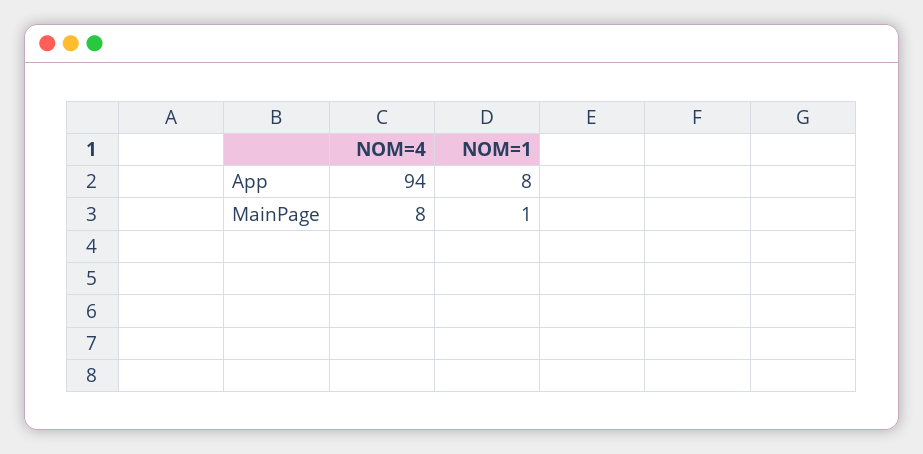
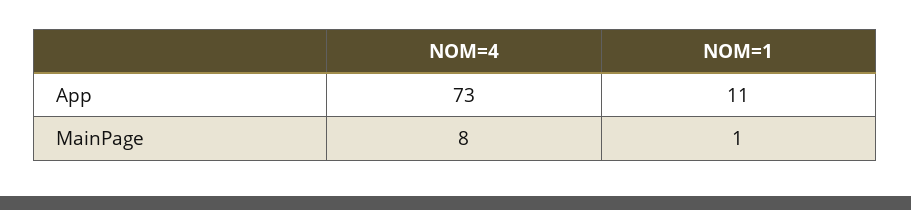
NOM=4, App: 94 -> 73
NOM=1, App: 8 -> 11

